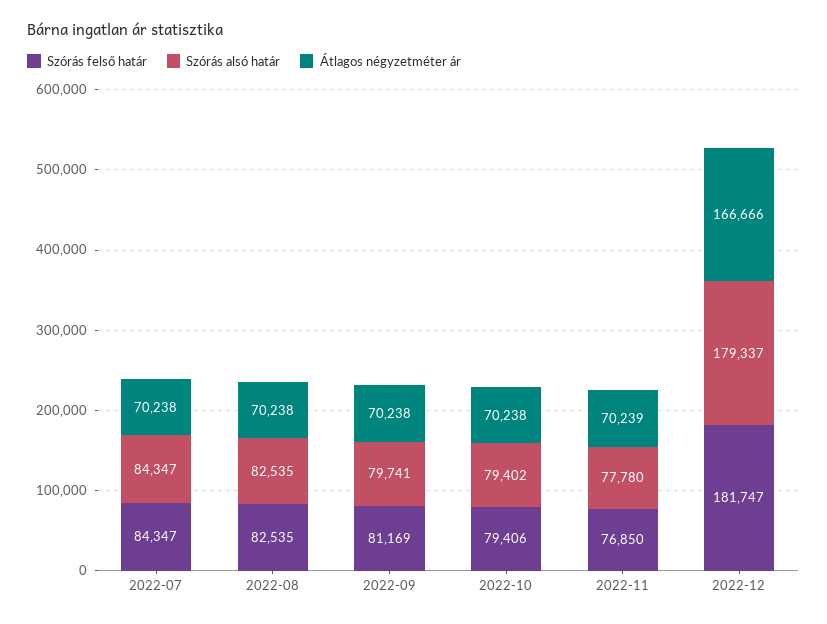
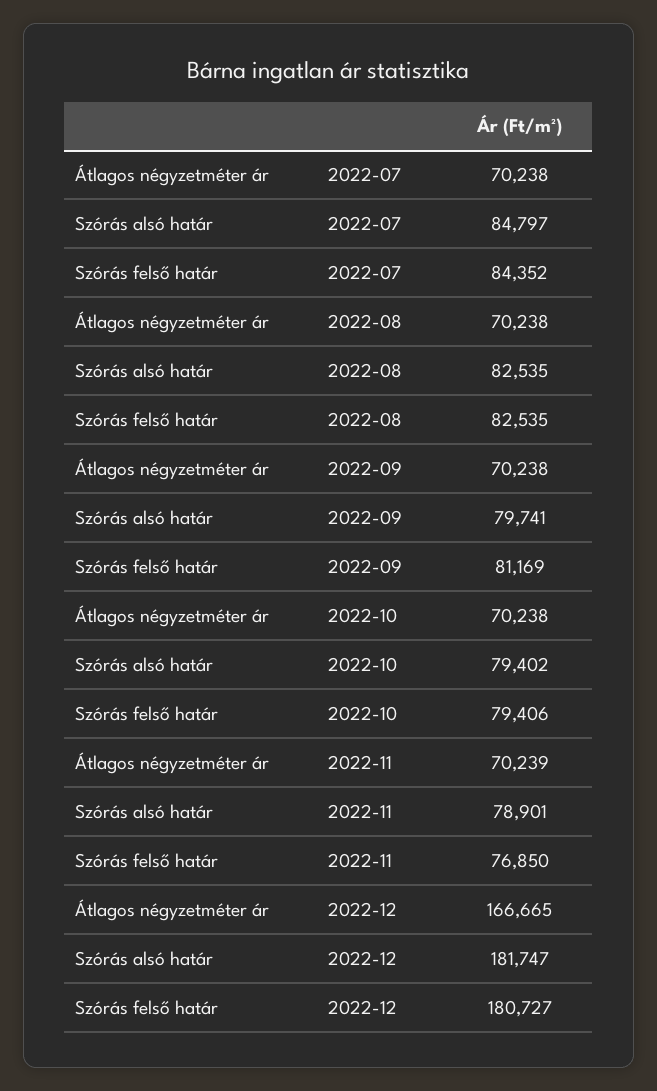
Szórás felső határ, 2022-07: 84347 -> 84352
Szórás alsó határ, 2022-07: 84347 -> 84797
Szórás alsó határ, 2022-11: 77780 -> 78901
Szórás felső határ, 2022-12: 181747 -> 180727
Szórás alsó határ, 2022-12: 179337 -> 181747
Átlagos négyzetméter ár, 2022-12: 166666 -> 166665

